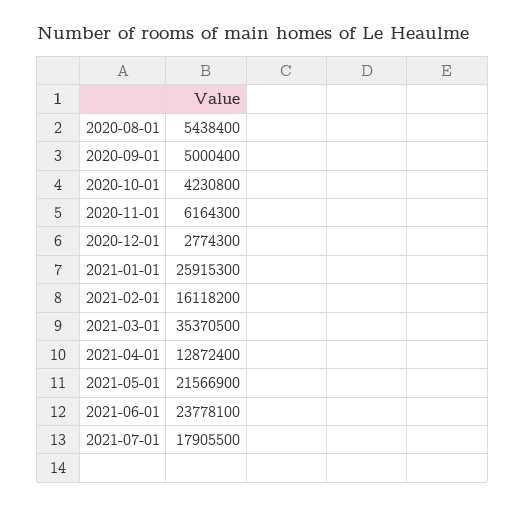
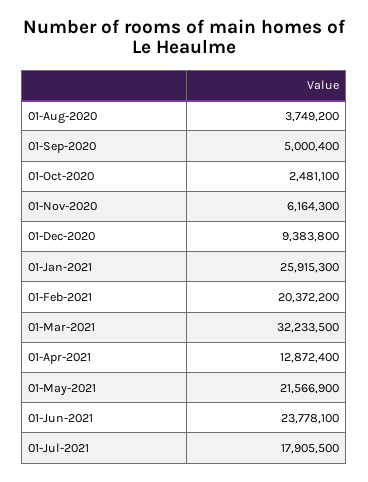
2020-08-01: 5438400 -> 3749200
2020-10-01: 4230800 -> 2481100
2020-12-01: 2774300 -> 9383800
2021-02-01: 16118200 -> 20372200
2021-03-01: 35370500 -> 32233500

